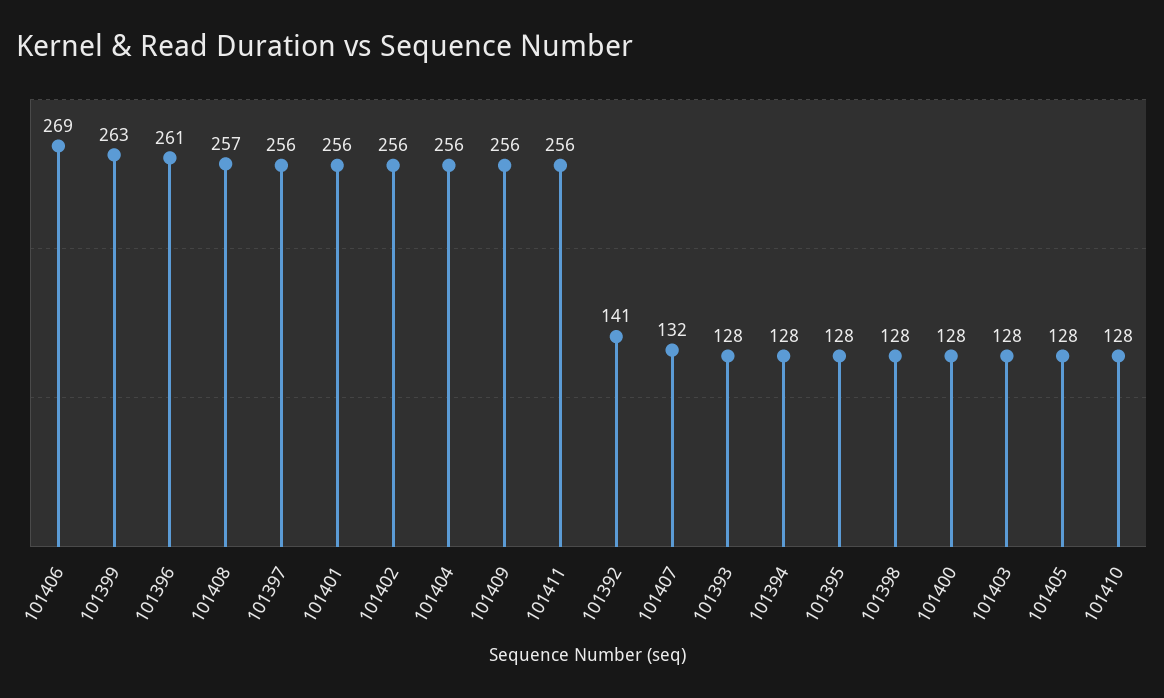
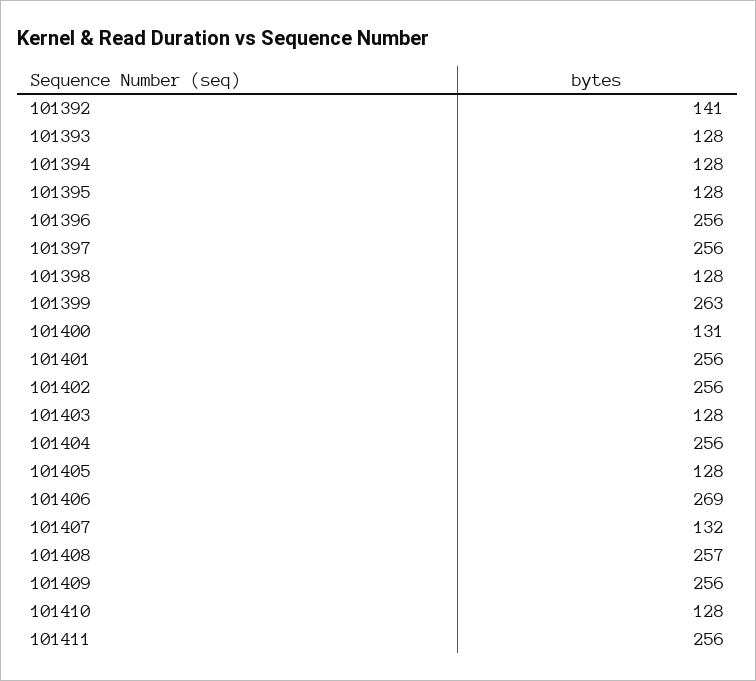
101396: 261 -> 256
101400: 128 -> 131

